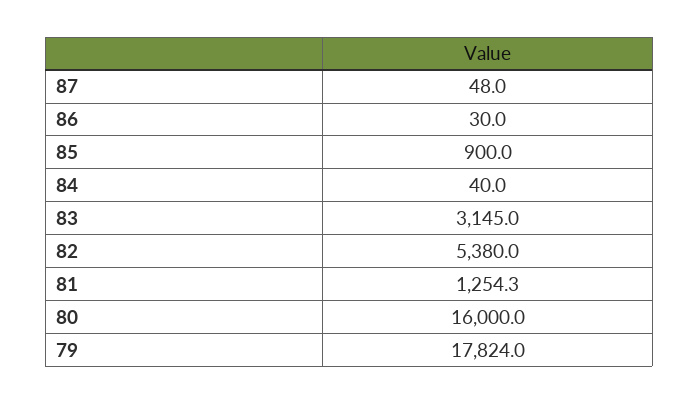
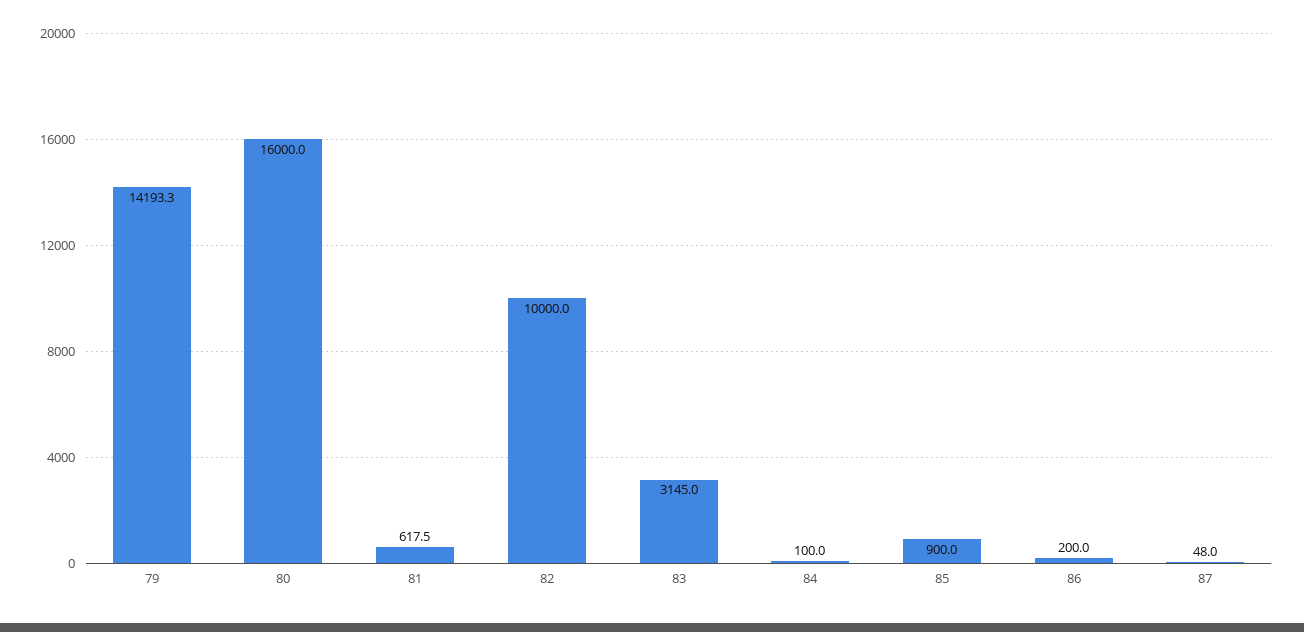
86: 30 -> 200
84: 40 -> 100
82: 5380 -> 10000
81: 1254.3 -> 617.5
79: 17824 -> 14193.3

